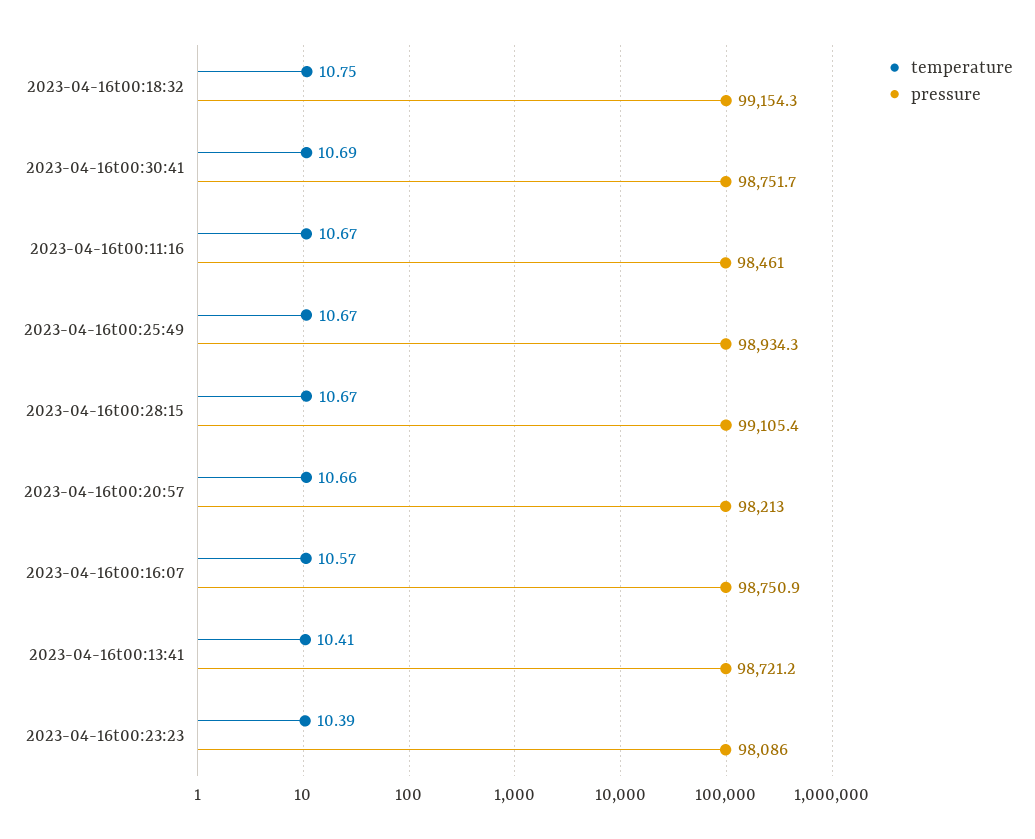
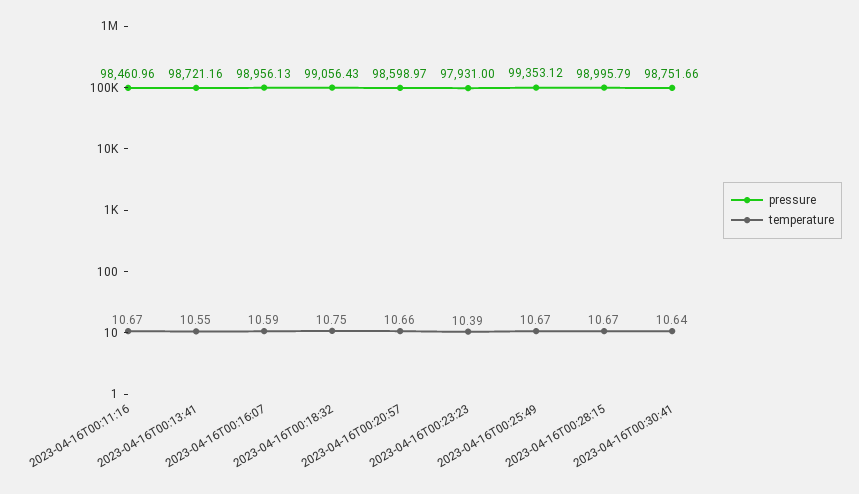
pressure, 2023-04-16t00:18:32: 99154.3 -> 99056.43
temperature, 2023-04-16t00:30:41: 10.69 -> 10.64
pressure, 2023-04-16t00:25:49: 98934.3 -> 99353.12
pressure, 2023-04-16t00:28:15: 99105.4 -> 98995.79
pressure, 2023-04-16t00:20:57: 98213 -> 98598.97
temperature, 2023-04-16t00:16:07: 10.57 -> 10.59
pressure, 2023-04-16t00:16:07: 98750.9 -> 98956.13
temperature, 2023-04-16t00:13:41: 10.41 -> 10.55
pressure, 2023-04-16t00:23:23: 98086 -> 97931

